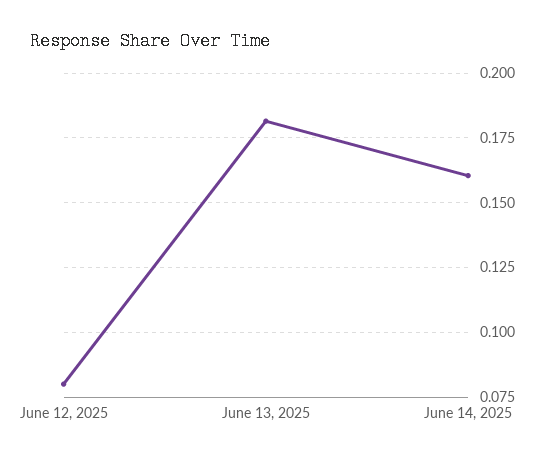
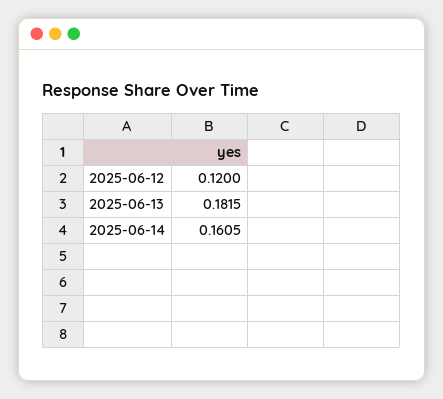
June 12, 2025: 0.08 -> 0.12

